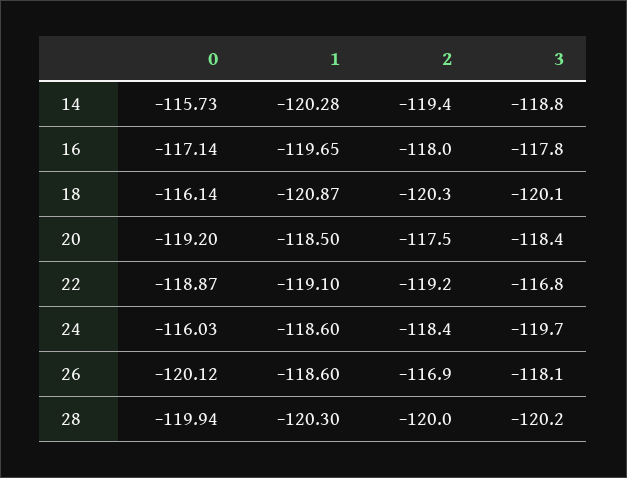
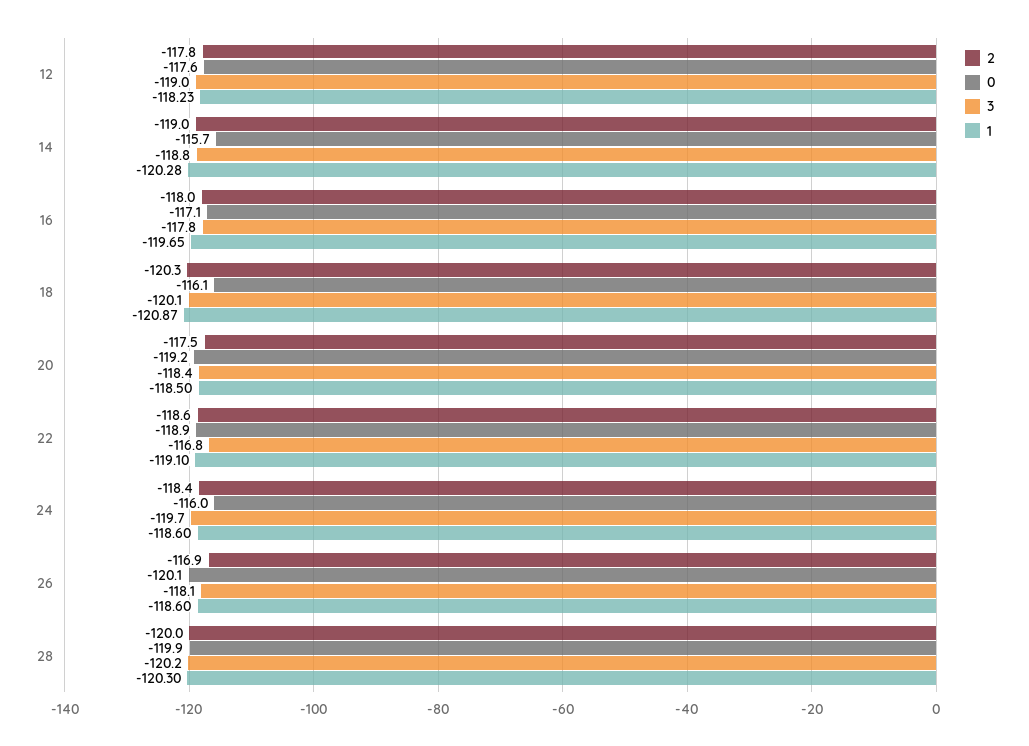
2, 14: -119.4 -> -119
2, 22: -119.2 -> -118.6
2, 12: none -> -117.8
0, 12: none -> -117.6
3, 12: none -> -119
1, 12: none -> -118.23

